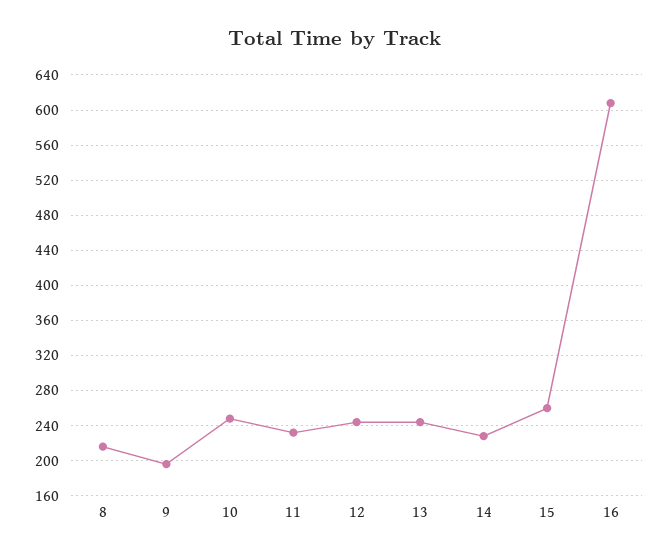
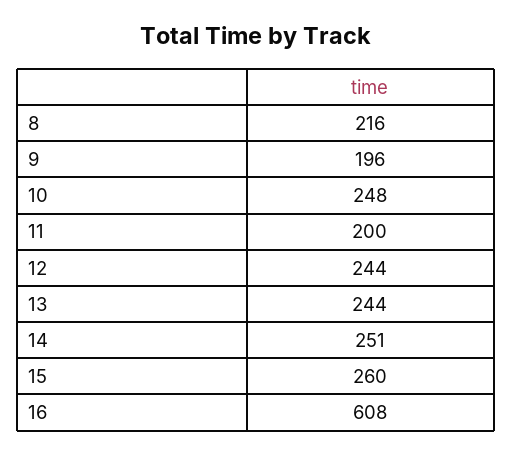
11: 230 -> 200
14: 230 -> 251

